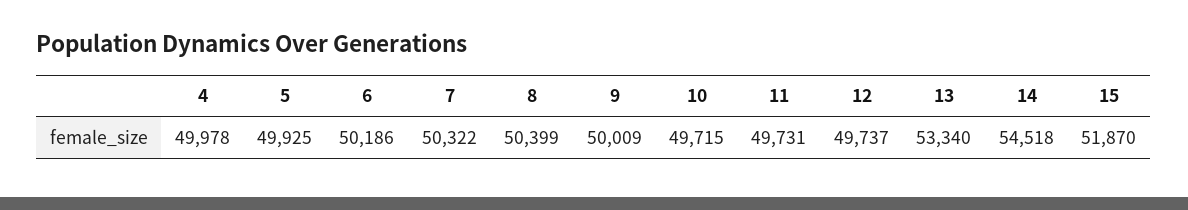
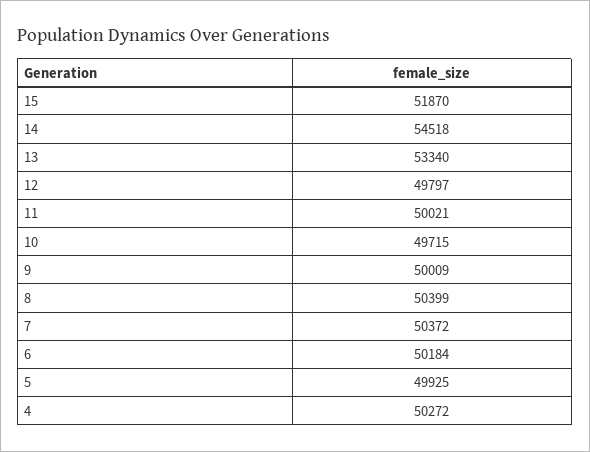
4: 49978 -> 50272
6: 50186 -> 50184
7: 50322 -> 50372
11: 49731 -> 50021
12: 49737 -> 49797

